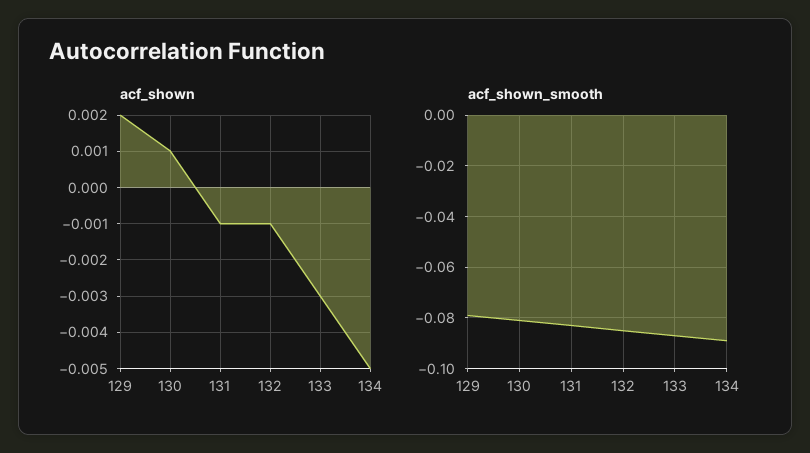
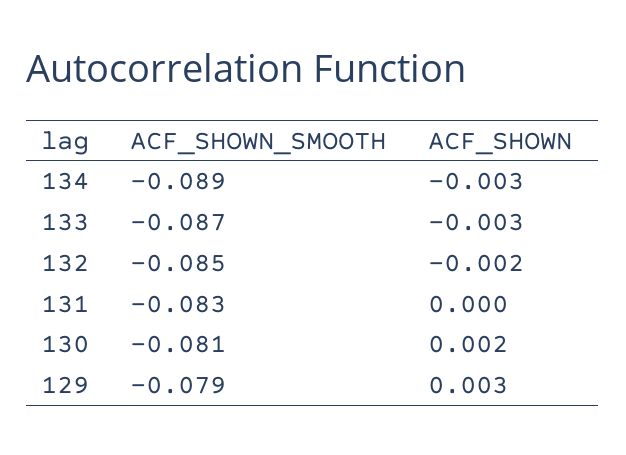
acf_shown, 129: 0.002 -> 0.003
acf_shown, 130: 0.001 -> 0.002
acf_shown, 131: -0.001 -> 0
acf_shown, 132: -0.001 -> -0.002
acf_shown, 134: -0.005 -> -0.003

